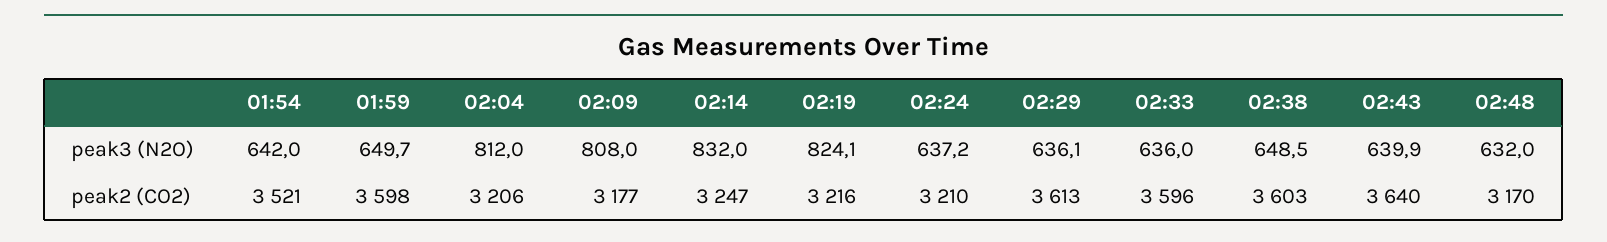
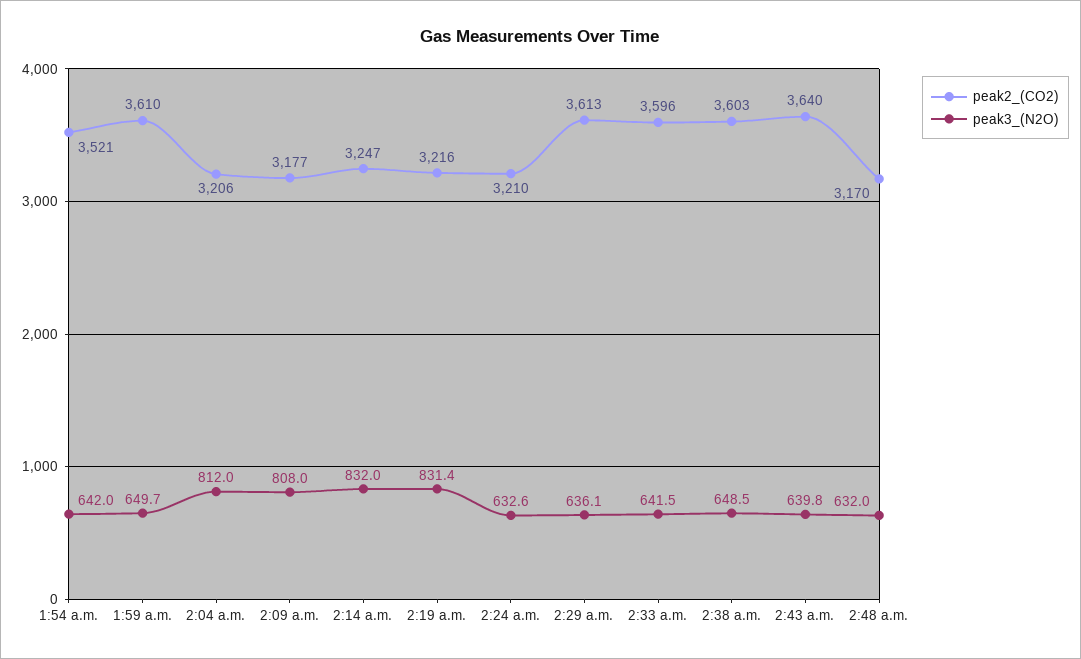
peak3 (N2O), 02:19: 824.1 -> 831.4
peak3 (N2O), 02:24: 637.2 -> 632.6
peak3 (N2O), 02:33: 636 -> 641.5
peak3 (N2O), 02:43: 639.9 -> 639.8
peak2 (CO2), 01:59: 3598 -> 3610

